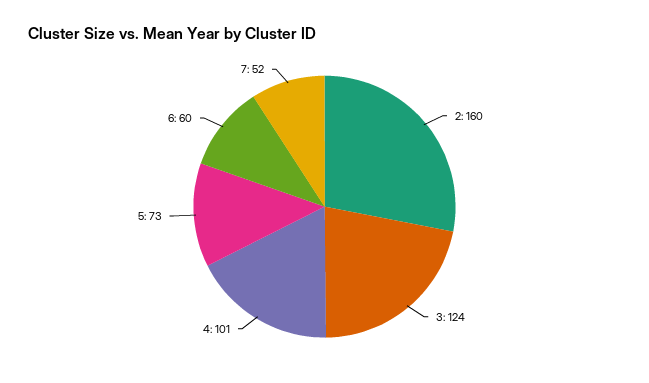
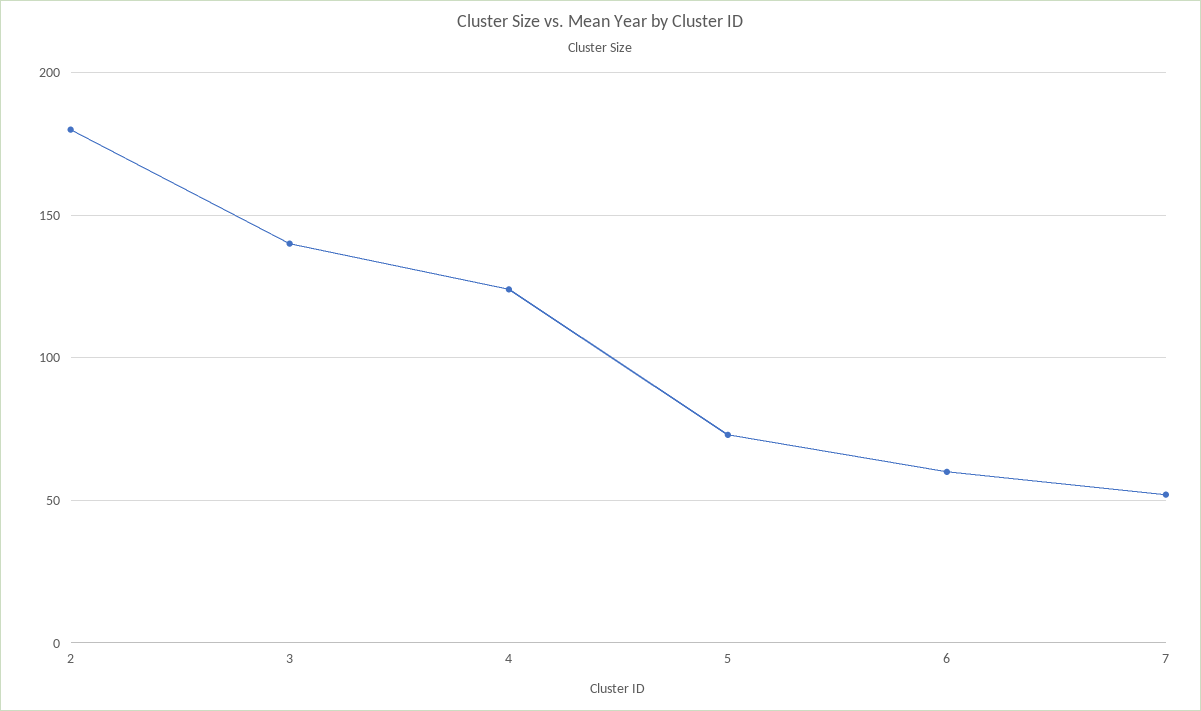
2: 160 -> 180
3: 124 -> 140
4: 101 -> 125

